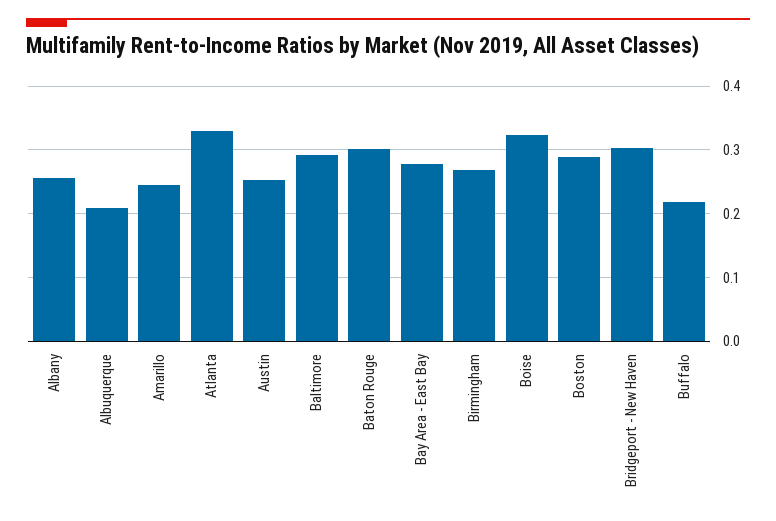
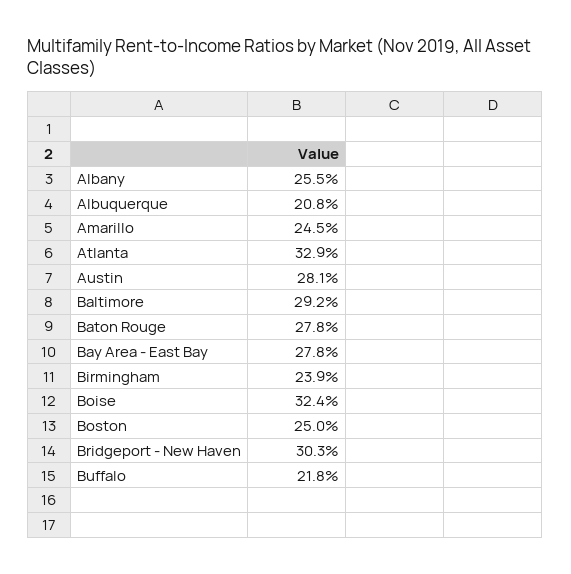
Austin: 0.25 -> 0.281
Baton Rouge: 0.3 -> 0.278
Birmingham: 0.27 -> 0.239
Boston: 0.29 -> 0.25

